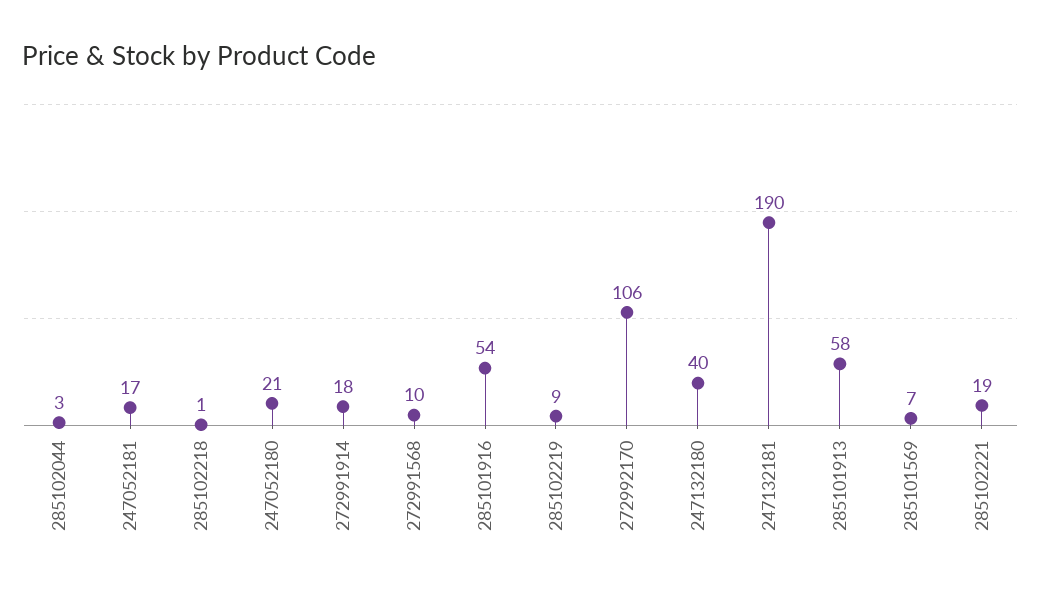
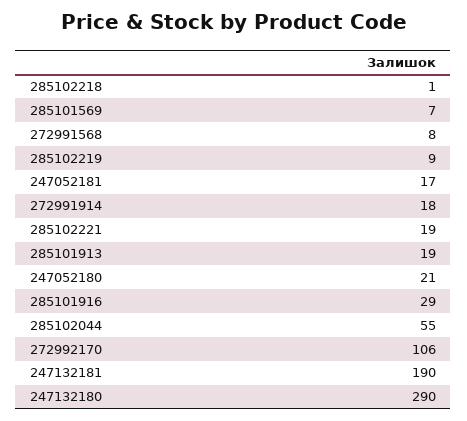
285102044: 3 -> 55
272991568: 10 -> 8
285101916: 54 -> 29
247132180: 40 -> 290
285101913: 58 -> 19

